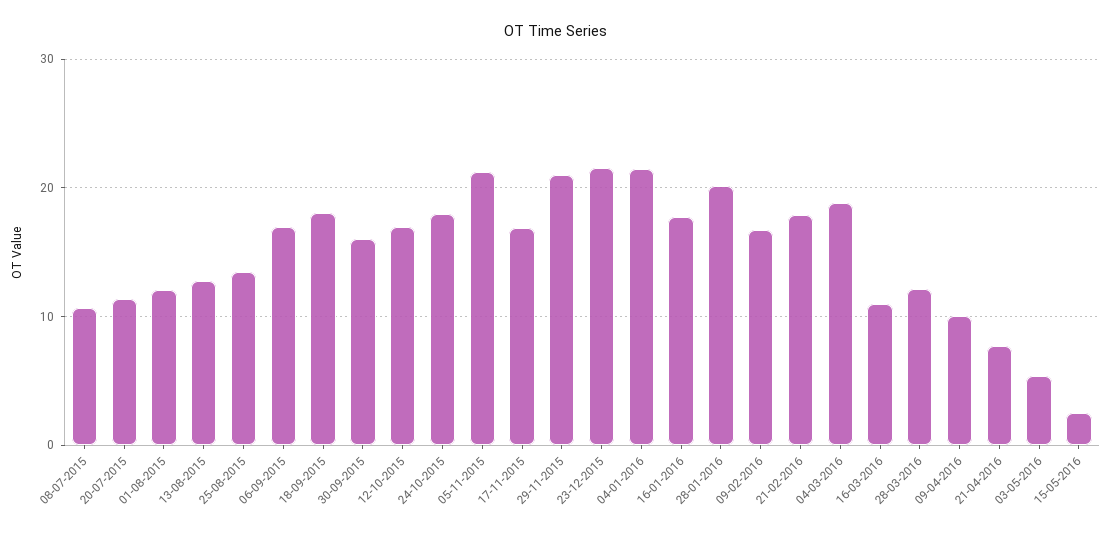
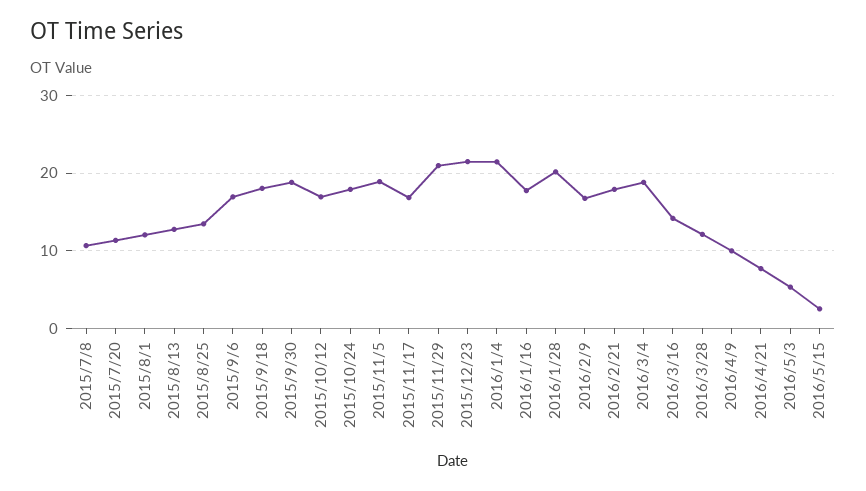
30-09-2015: 16 -> 19
05-11-2015: 21 -> 19
16-03-2016: 11 -> 14

